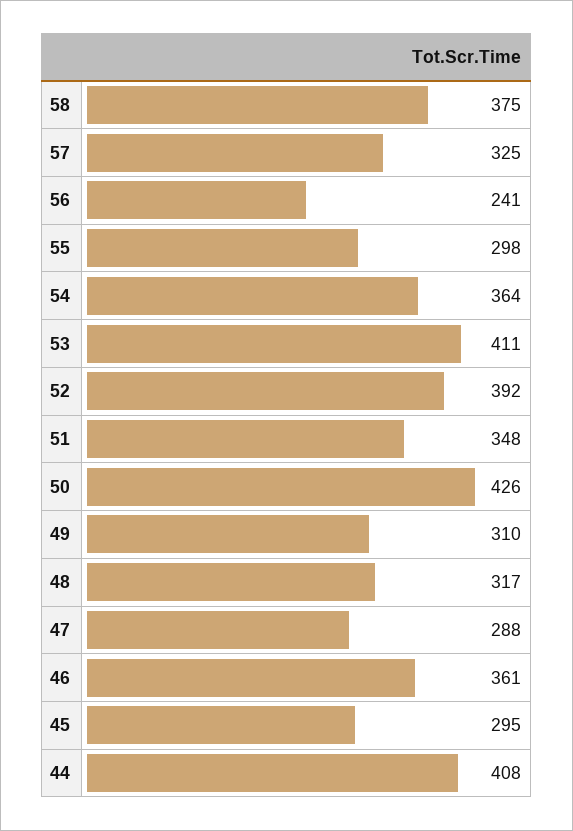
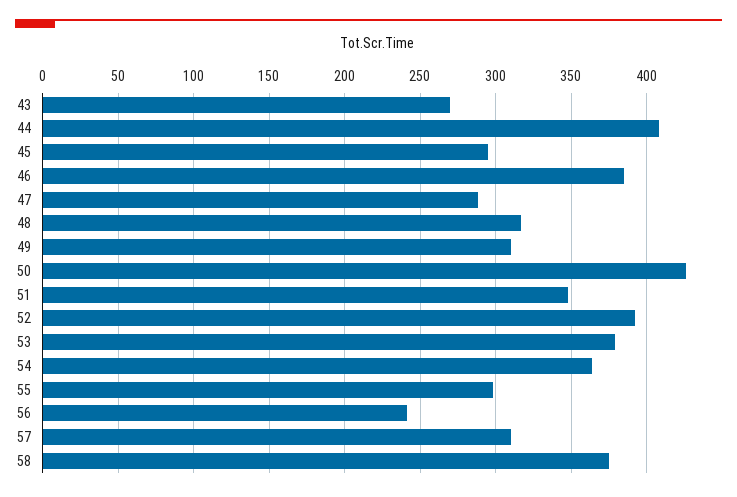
57: 325 -> 310
53: 411 -> 380
46: 361 -> 385
43: none -> 270

